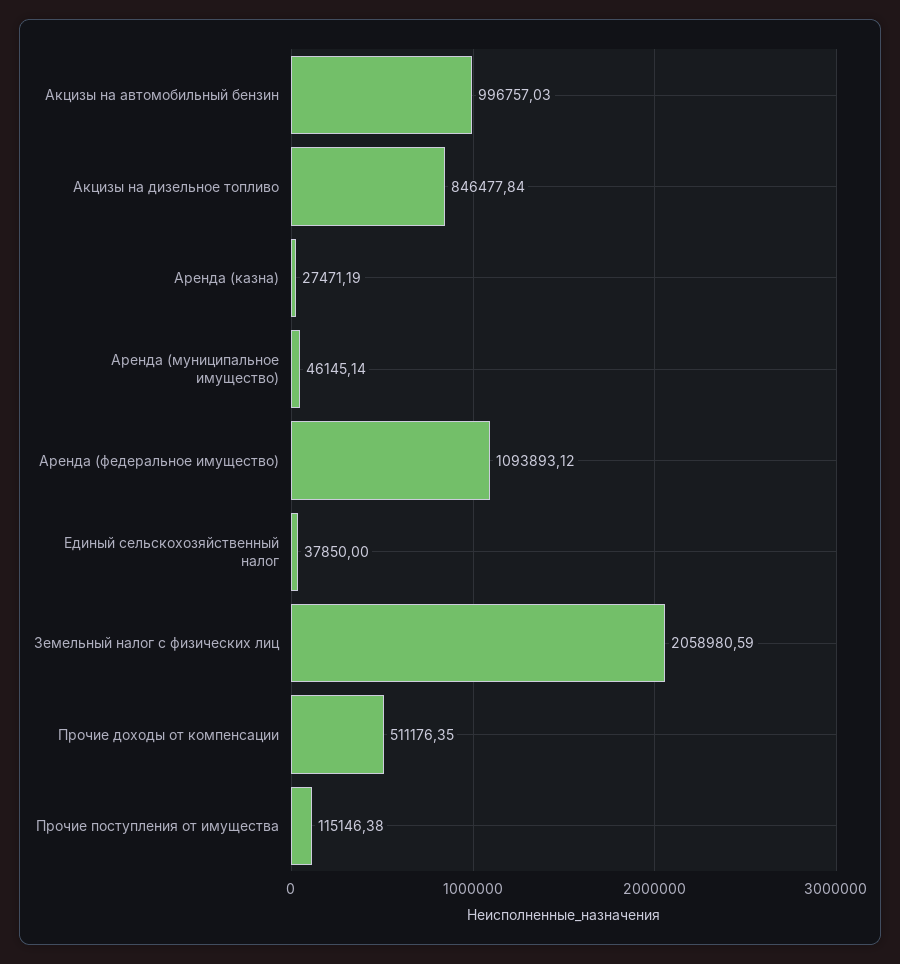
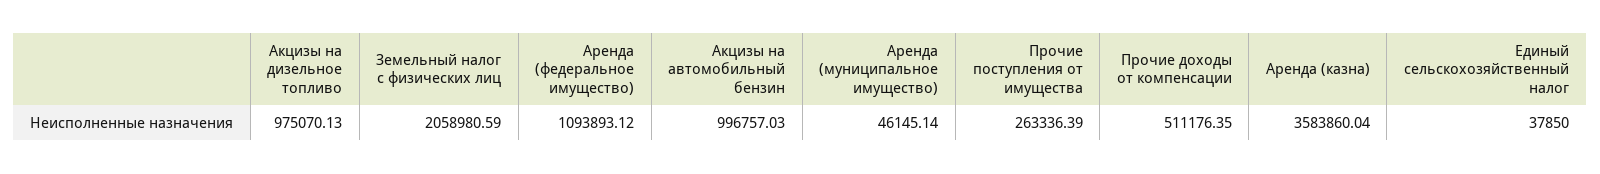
Акцизы на дизельное топливо: 846477.84 -> 975070.13
Аренда (казна): 27471.19 -> 3583860.04
Прочие поступления от имущества: 115146.38 -> 263336.39

